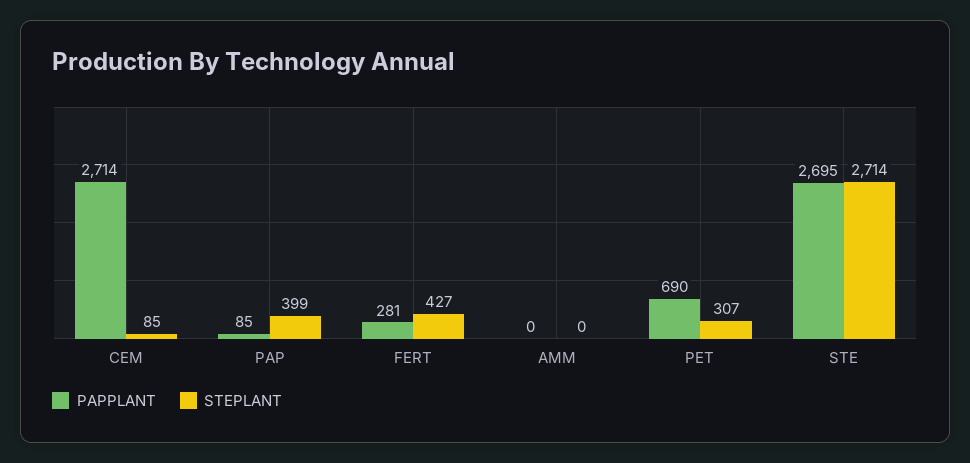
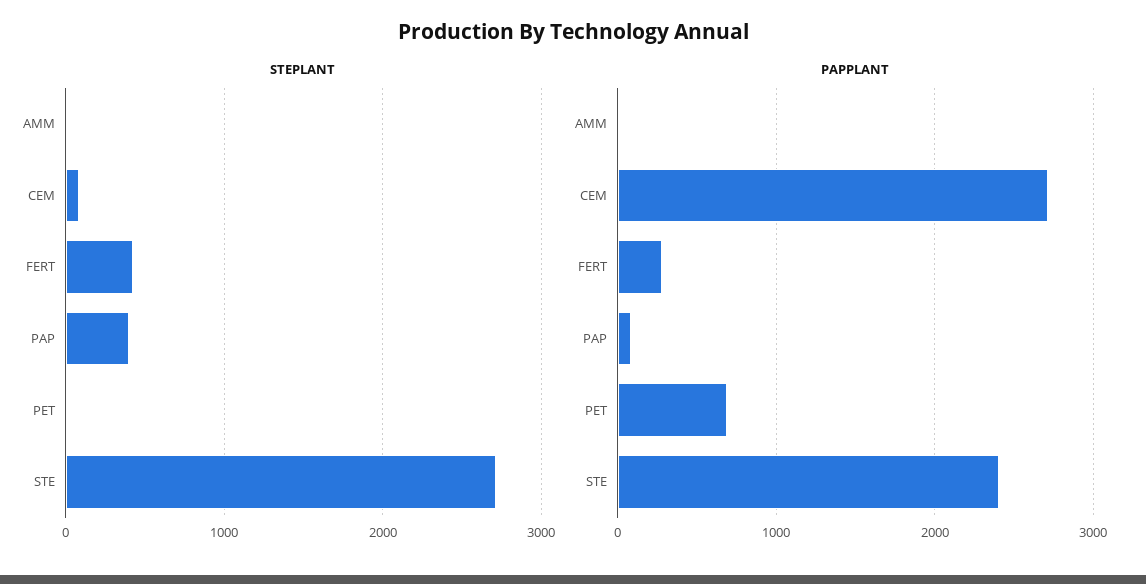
STEPLANT, PET: 307 -> 0
PAPPLANT, STE: 2695 -> 2400

